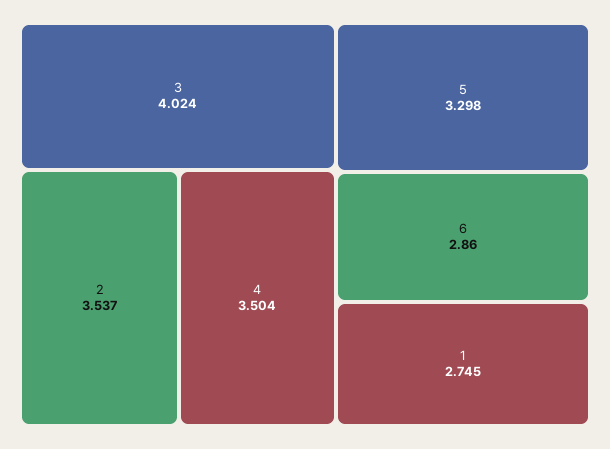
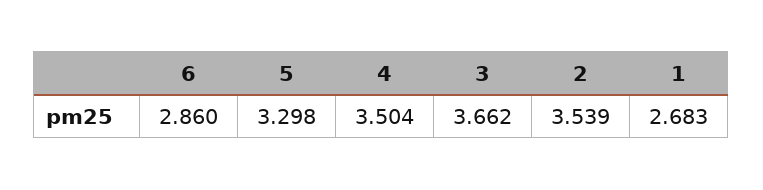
3: 4.024 -> 3.662
2: 3.537 -> 3.539
1: 2.745 -> 2.683

